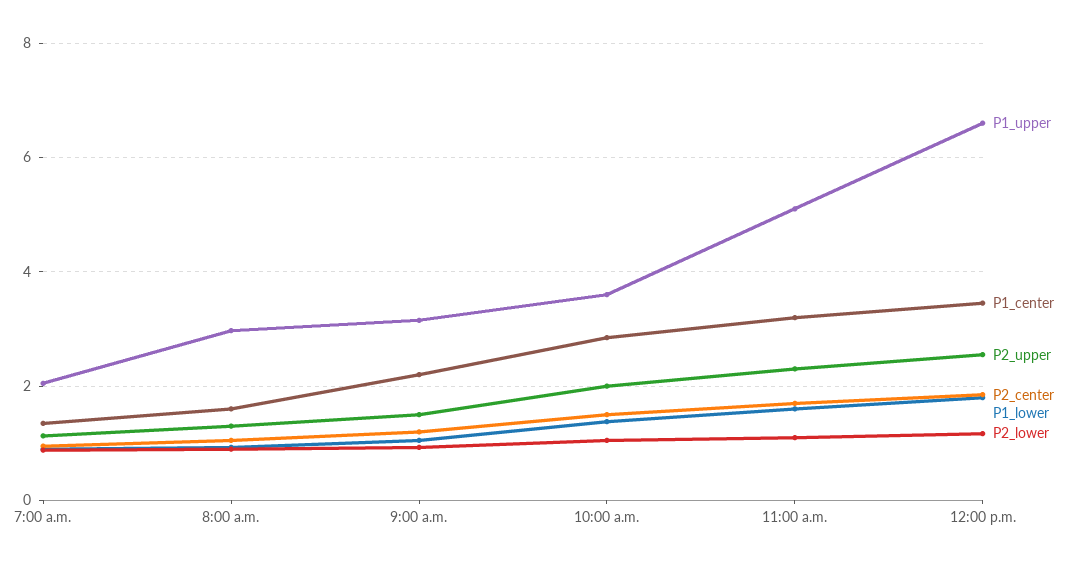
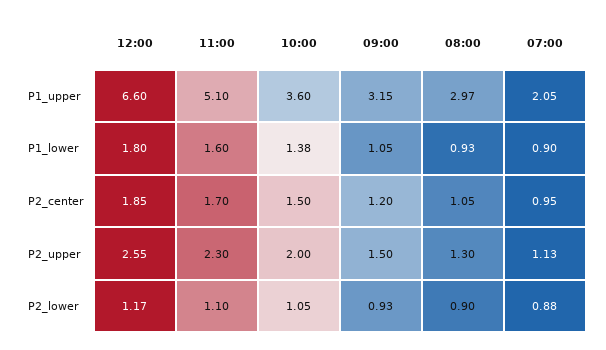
P1_center, 7:00 a.m.: 1.4 -> none
P1_center, 8:00 a.m.: 1.6 -> none
P1_center, 9:00 a.m.: 2.2 -> none
P1_center, 10:00 a.m.: 2.8 -> none
P1_center, 11:00 a.m.: 3.2 -> none
P1_center, 12:00 p.m.: 3.4 -> none

